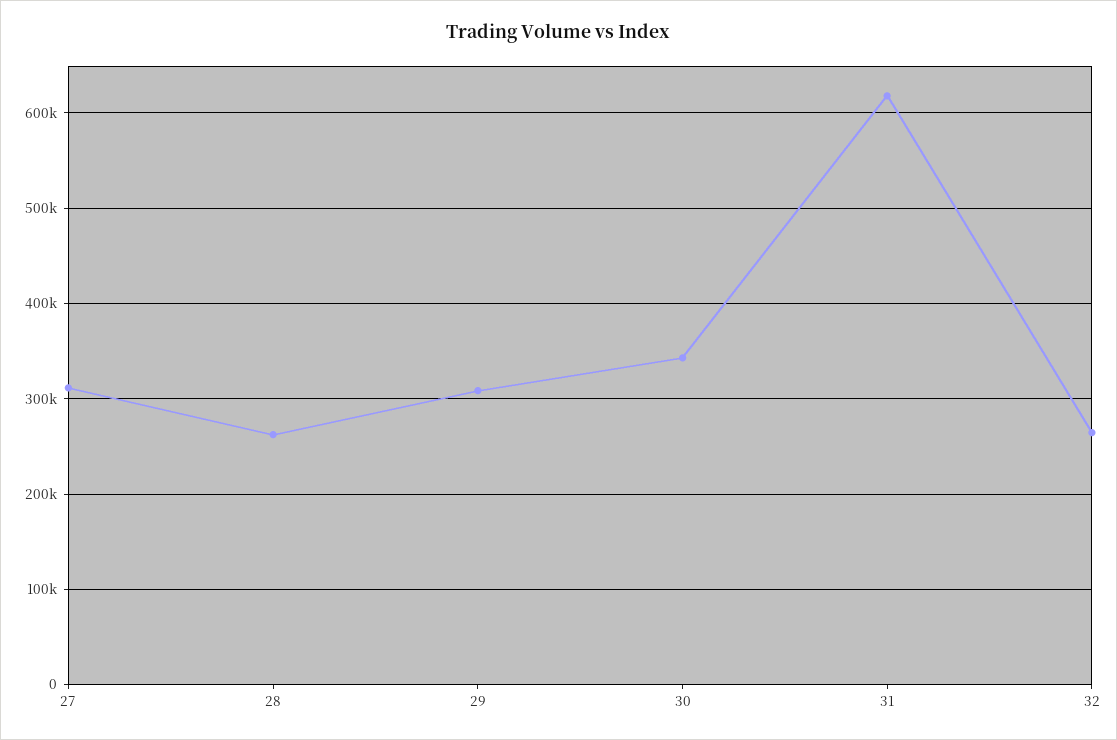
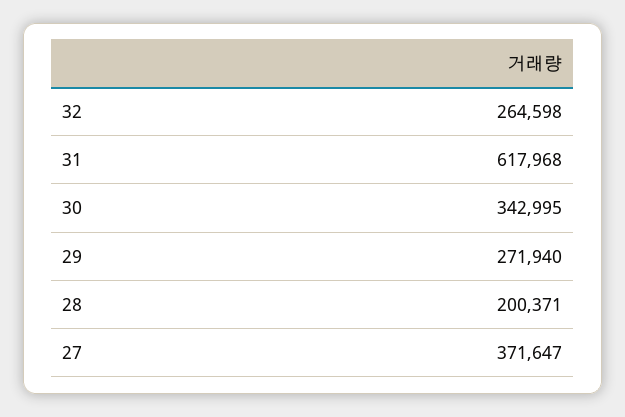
27: 310000 -> 371647
28: 260000 -> 200371
29: 310000 -> 271940

